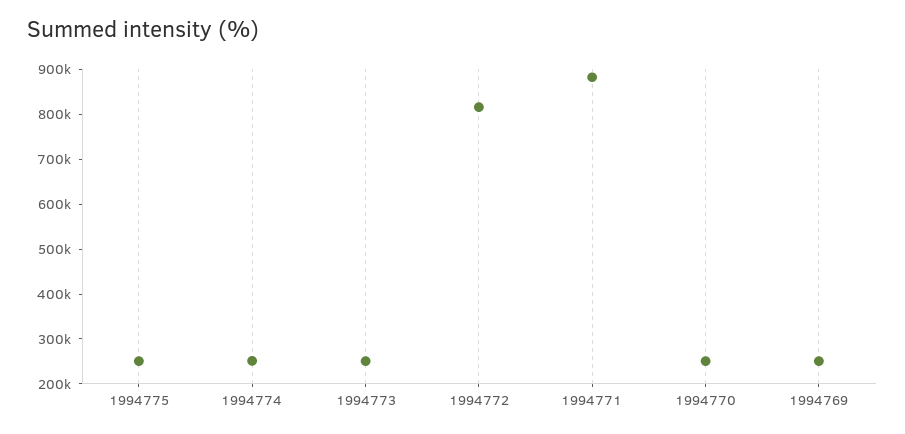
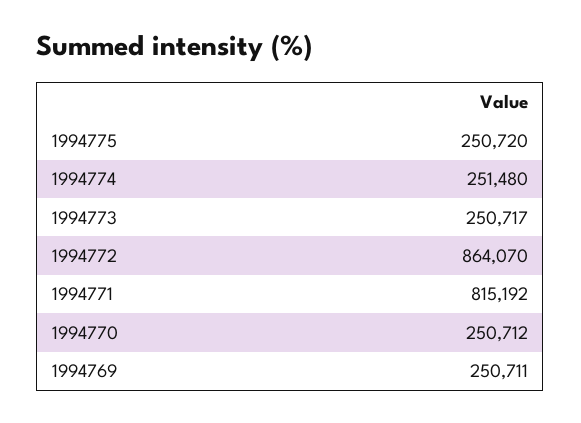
1994772: 820000 -> 864070
1994771: 880000 -> 815192

